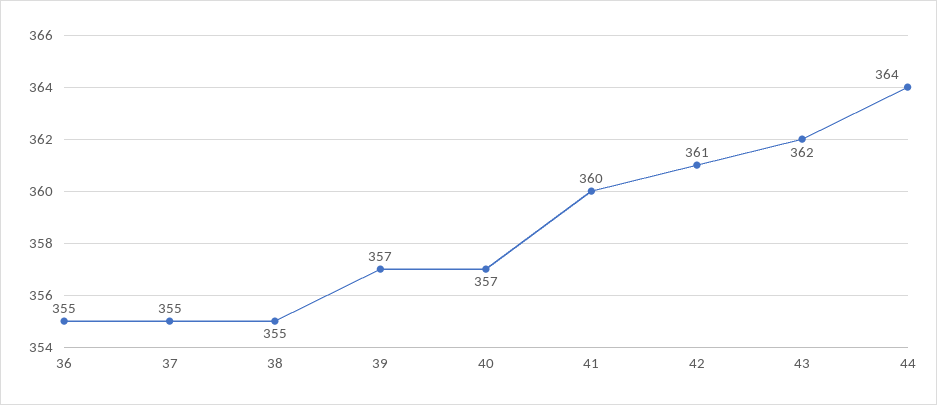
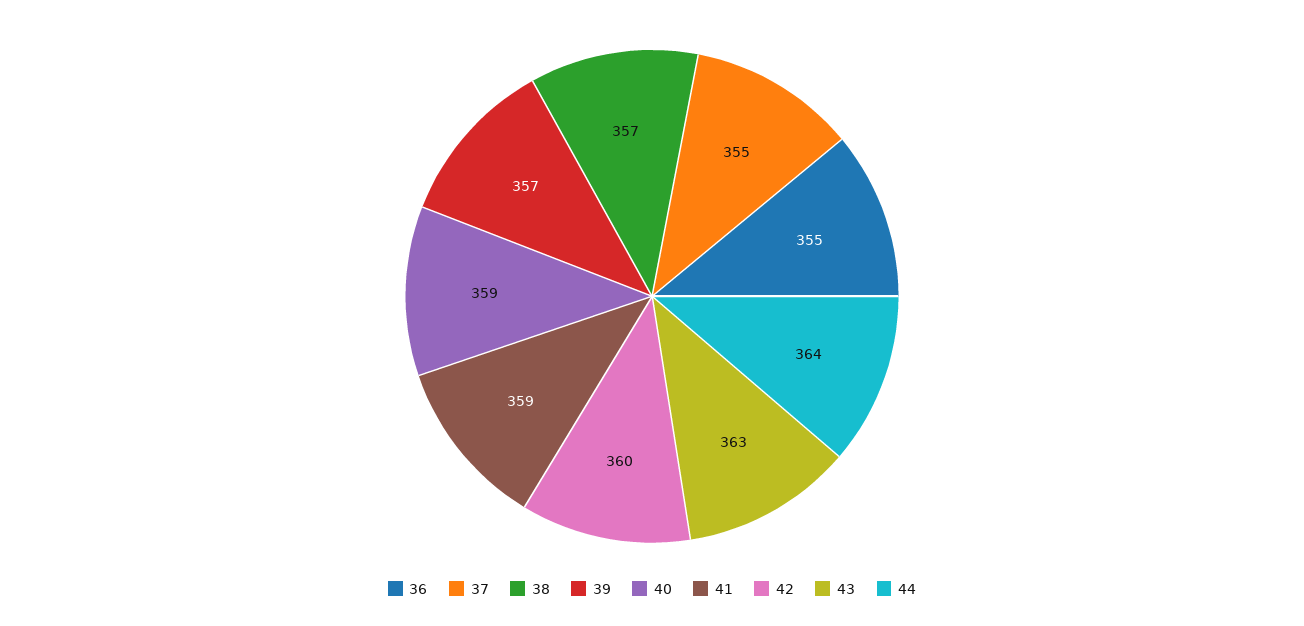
38: 355 -> 357
40: 357 -> 359
41: 360 -> 359
42: 361 -> 360
43: 362 -> 363

